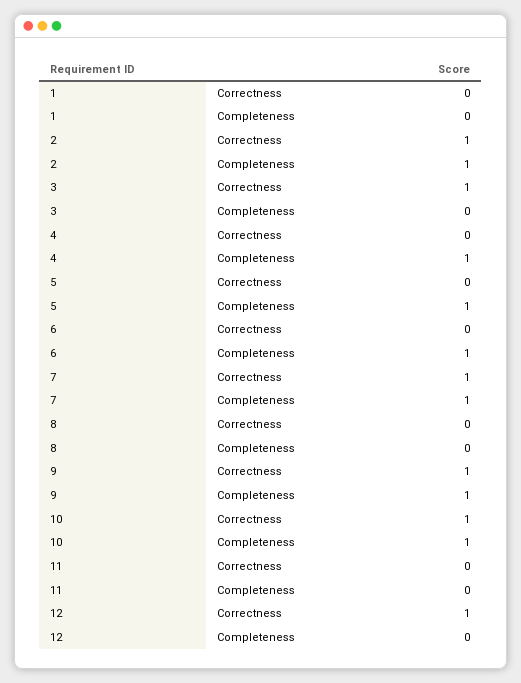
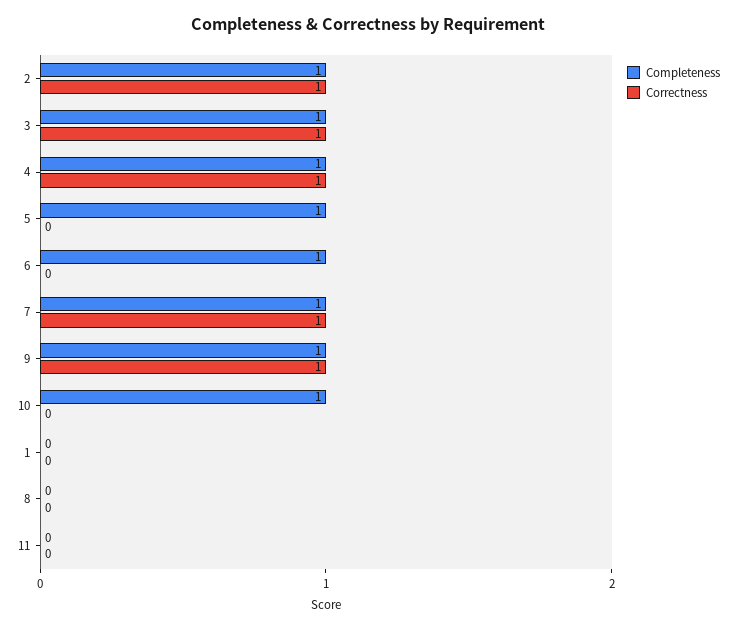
Completeness, 3: 0 -> 1
Correctness, 4: 0 -> 1
Correctness, 10: 1 -> 0
Correctness, 12: 1 -> none
Completeness, 12: 0 -> none

